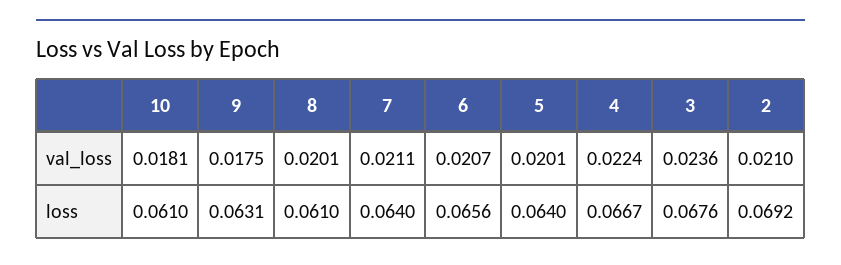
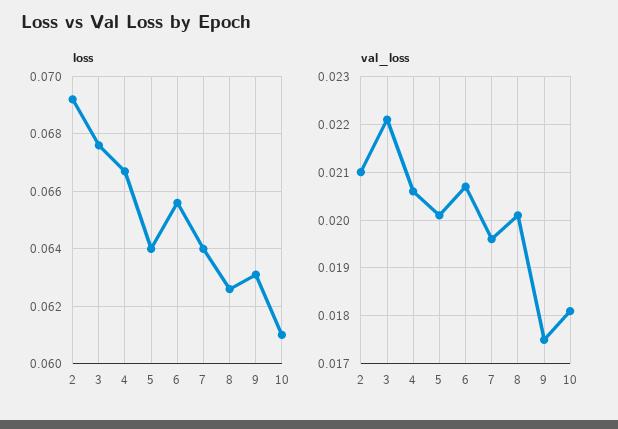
val_loss, 7: 0.0211 -> 0.0195
val_loss, 4: 0.0224 -> 0.0205
val_loss, 3: 0.0236 -> 0.022
loss, 8: 0.061 -> 0.0625

